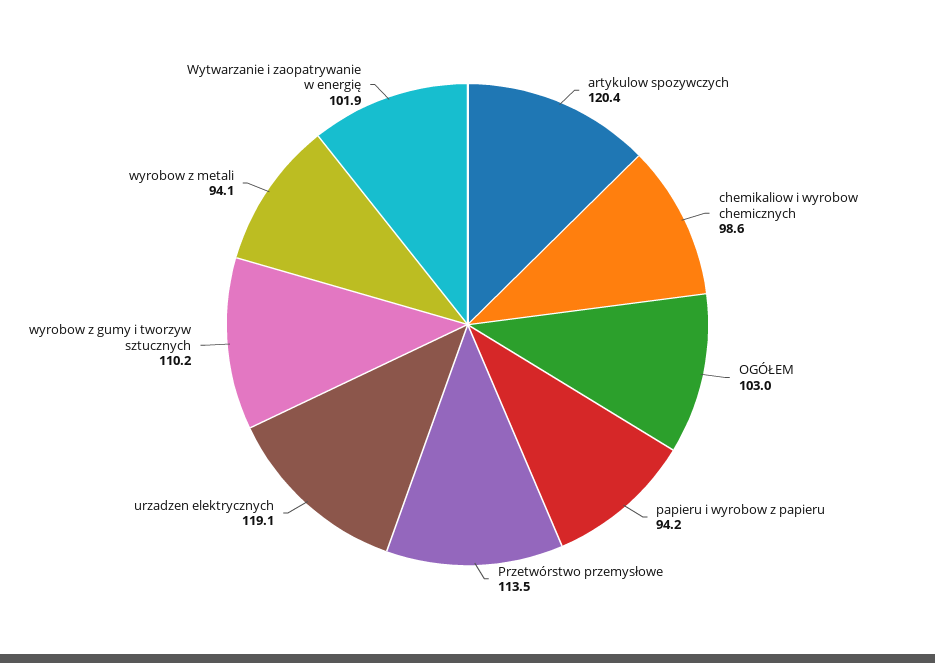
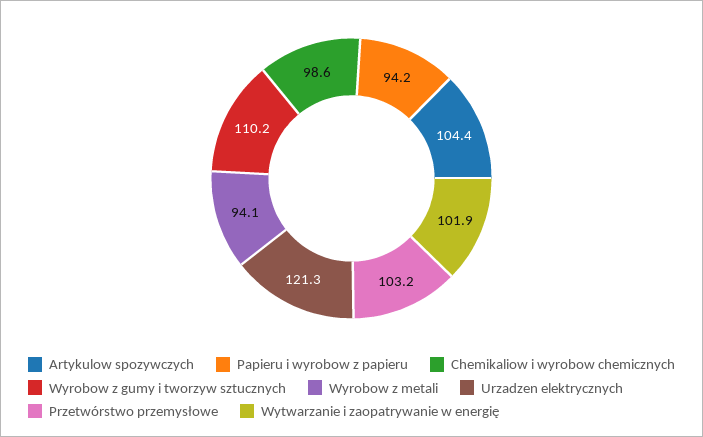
artykulow spozywczych: 120.4 -> 104.4
OGÓŁEM: 103 -> none
Przetwórstwo przemysłowe: 113.5 -> 103.2
urzadzen elektrycznych: 119.1 -> 121.3

